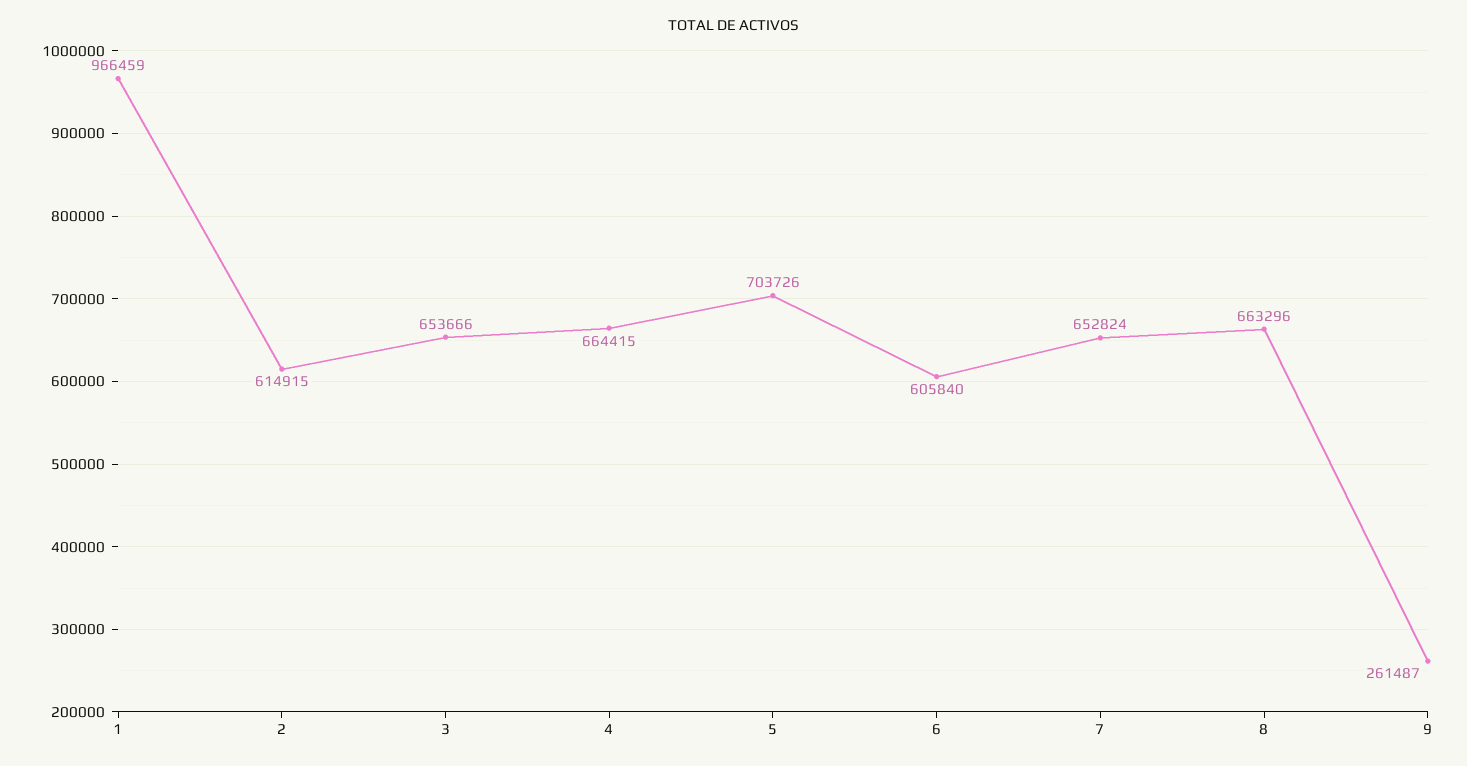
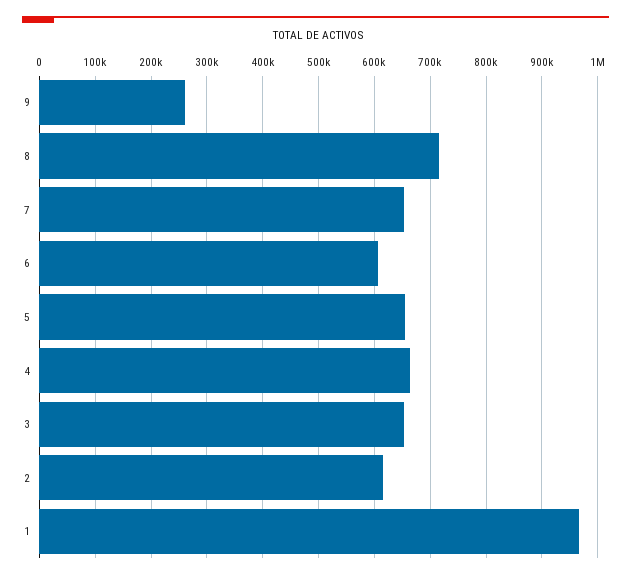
5: 703726 -> 660000
8: 663296 -> 720000

